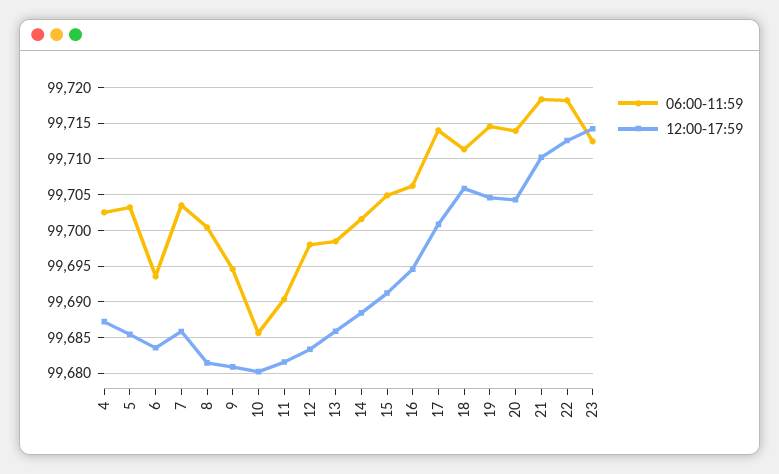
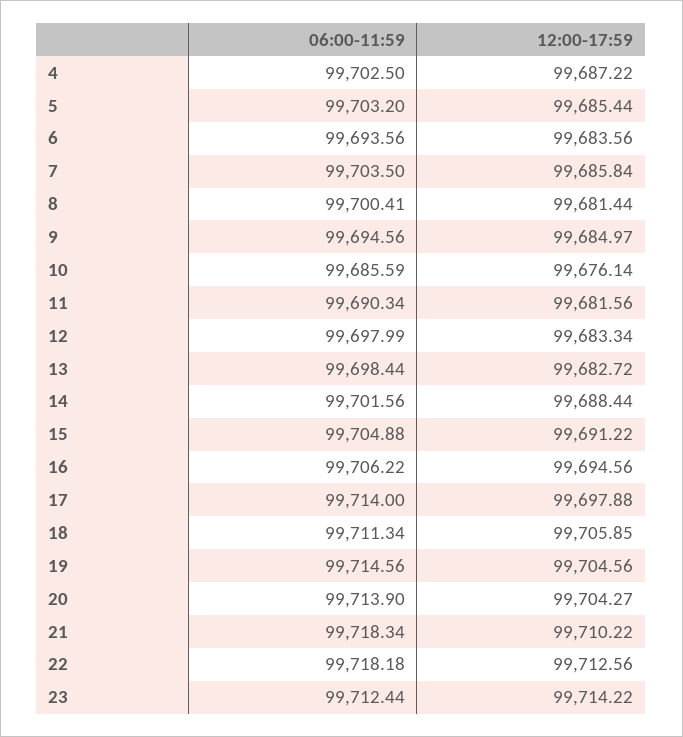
12:00-17:59, 9: 99681 -> 99684.97
12:00-17:59, 10: 99680 -> 99676.14
12:00-17:59, 13: 99686 -> 99682.72
12:00-17:59, 17: 99701 -> 99697.88

